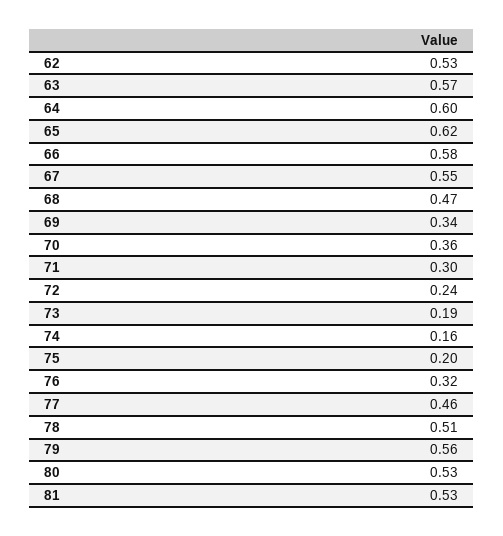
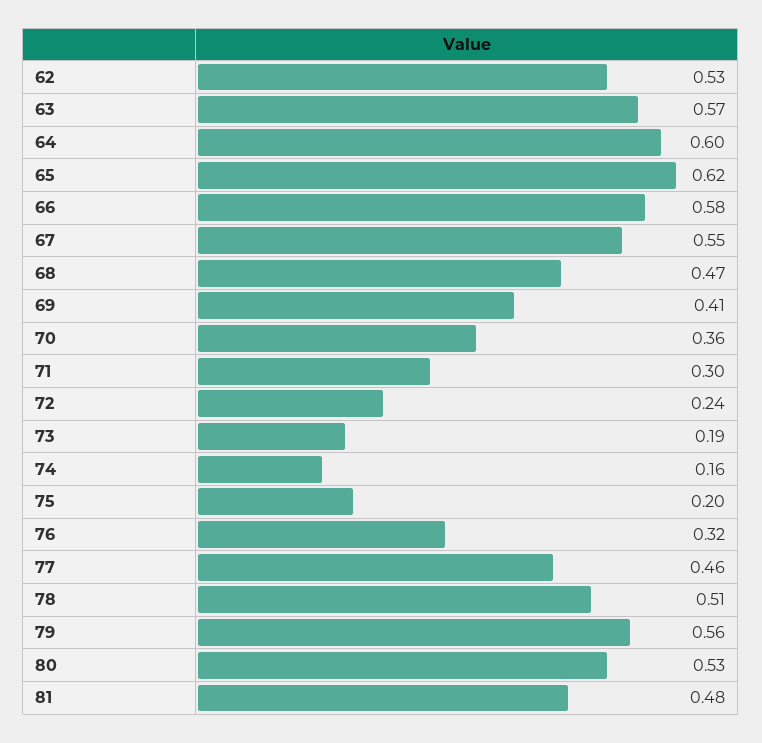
69: 0.34 -> 0.41
81: 0.53 -> 0.48

